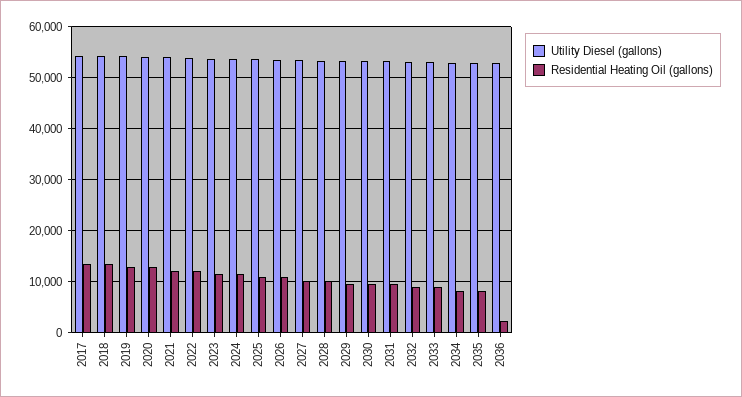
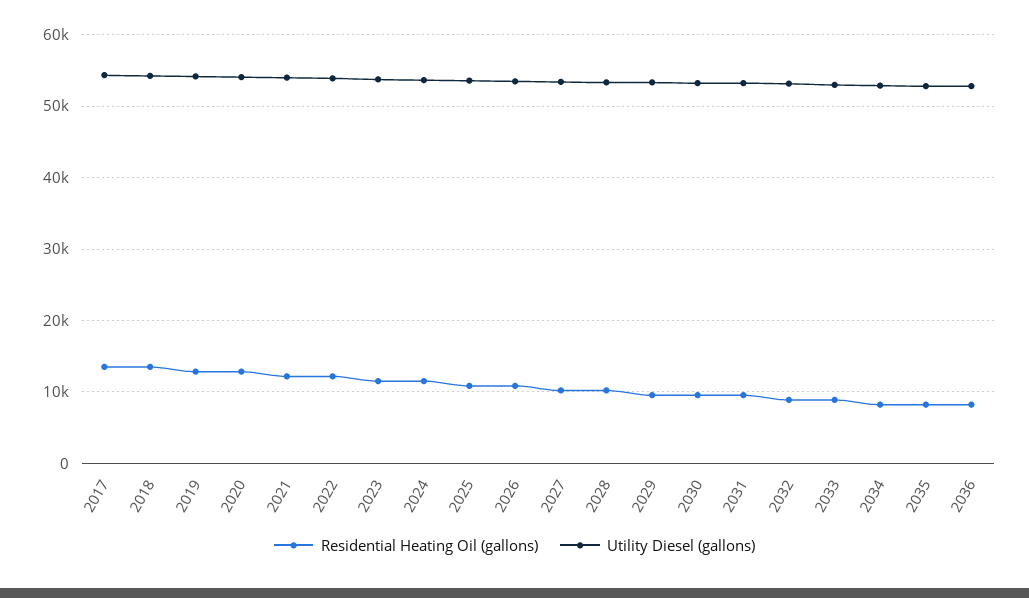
Residential Heating Oil (gallons), 2036: 2000 -> 8000

